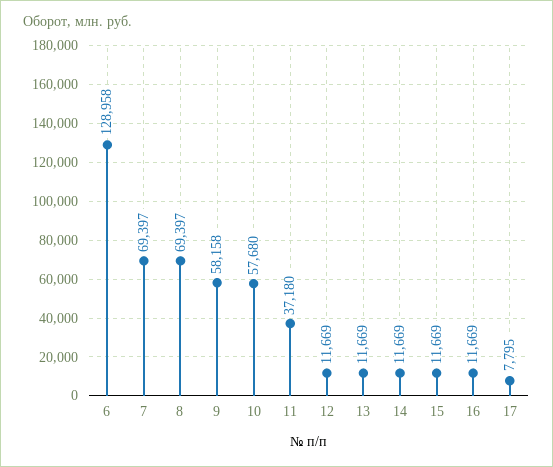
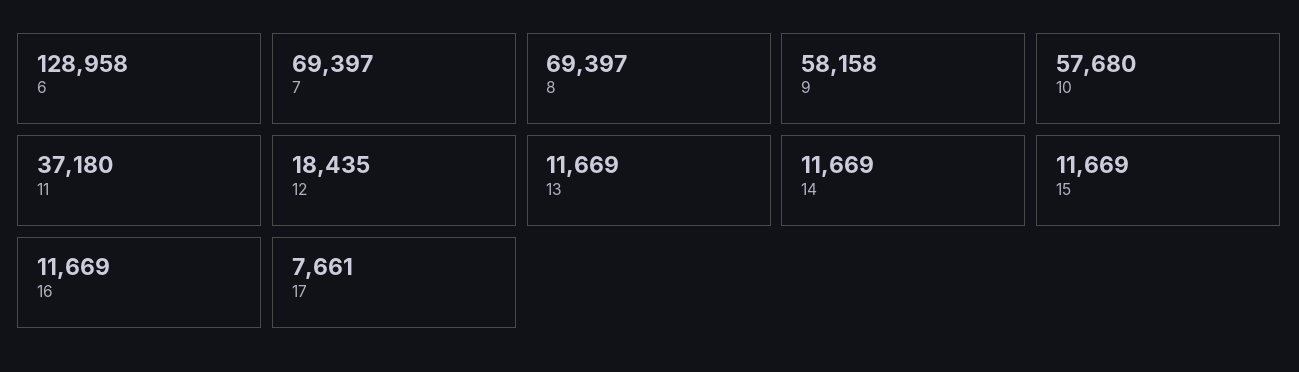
12: 11669 -> 18435
17: 7795 -> 7661

